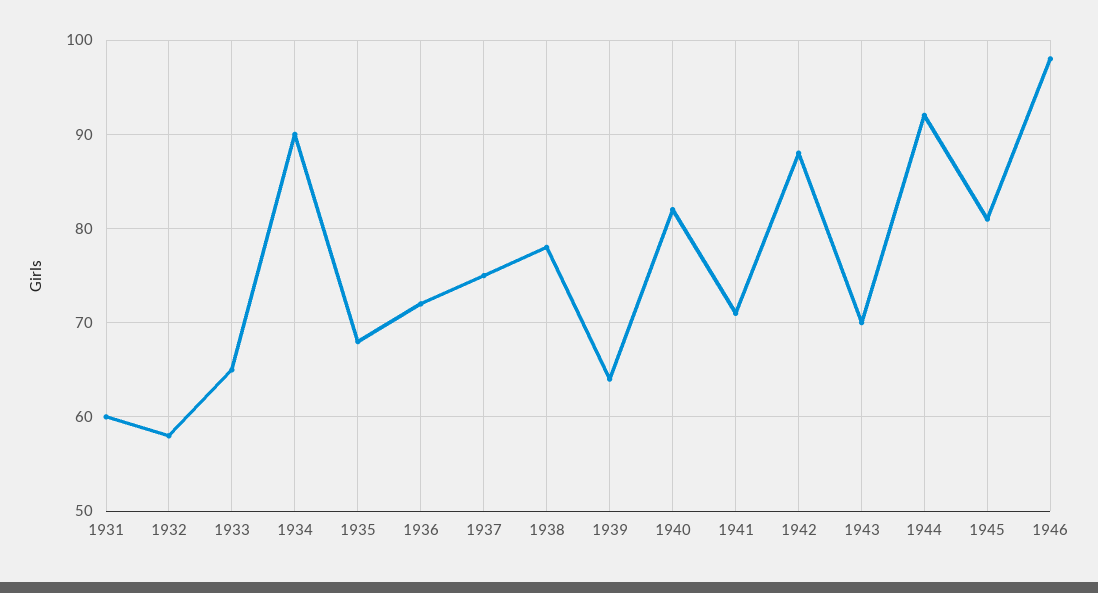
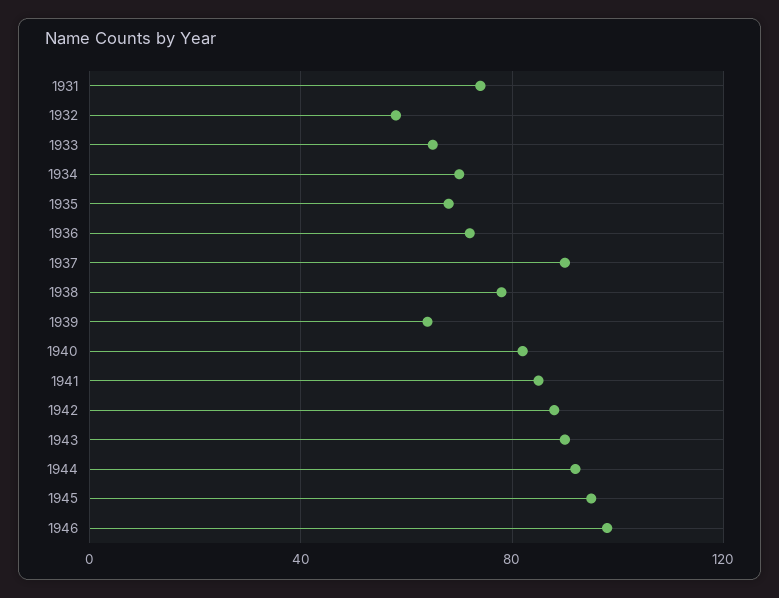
1931: 60 -> 75
1934: 90 -> 70
1937: 75 -> 90
1941: 71 -> 85
1943: 70 -> 90
1945: 81 -> 95

